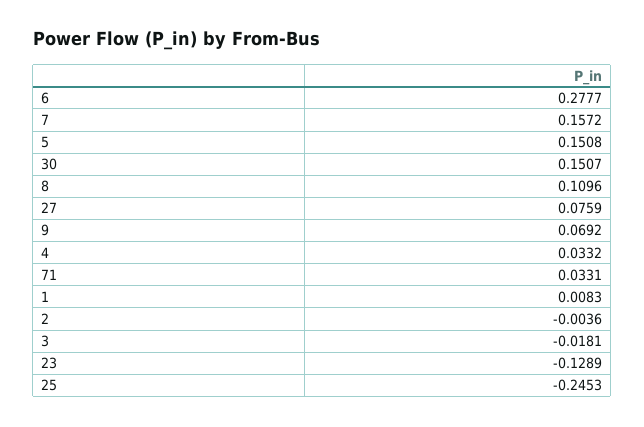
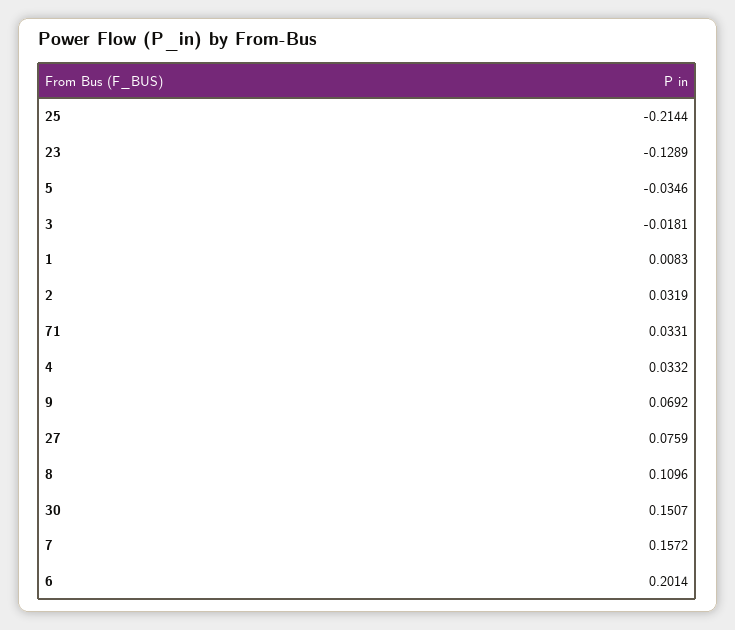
6: 0.2777 -> 0.2014
5: 0.1508 -> -0.0346
2: -0.0036 -> 0.0319
25: -0.2453 -> -0.2144

